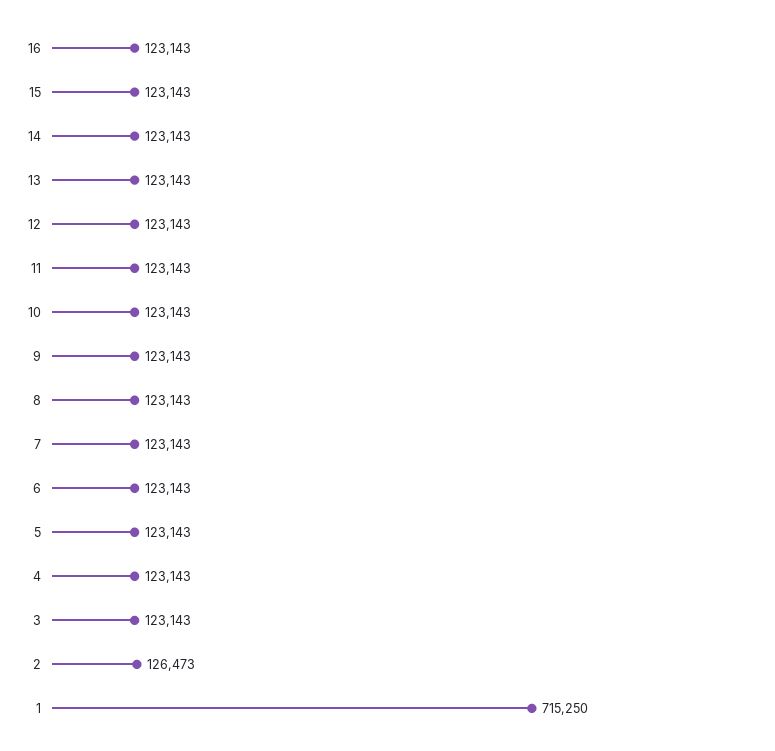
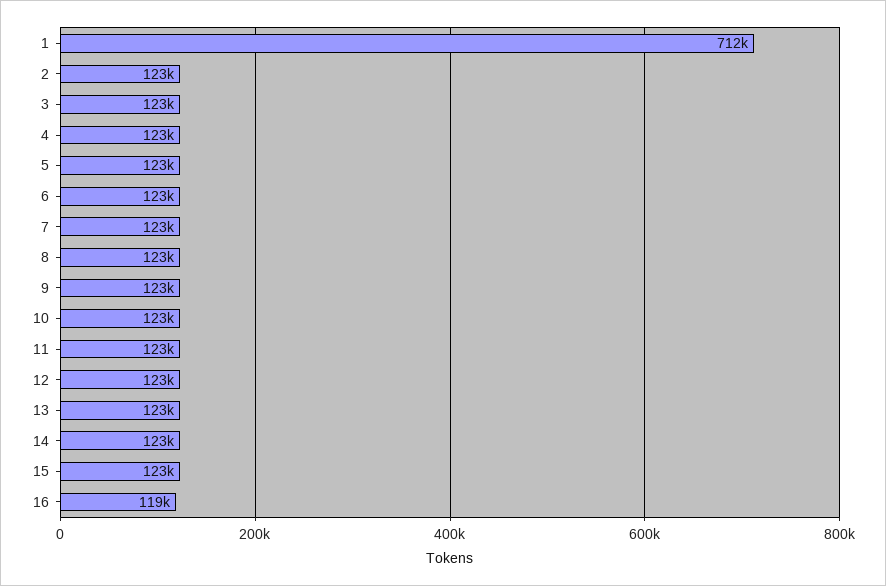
16: 123143 -> 119000
2: 126473 -> 123000
1: 715250 -> 712000

